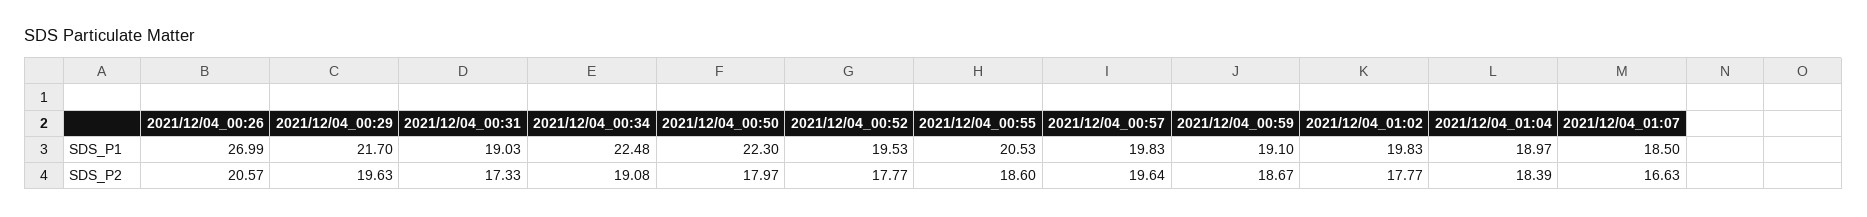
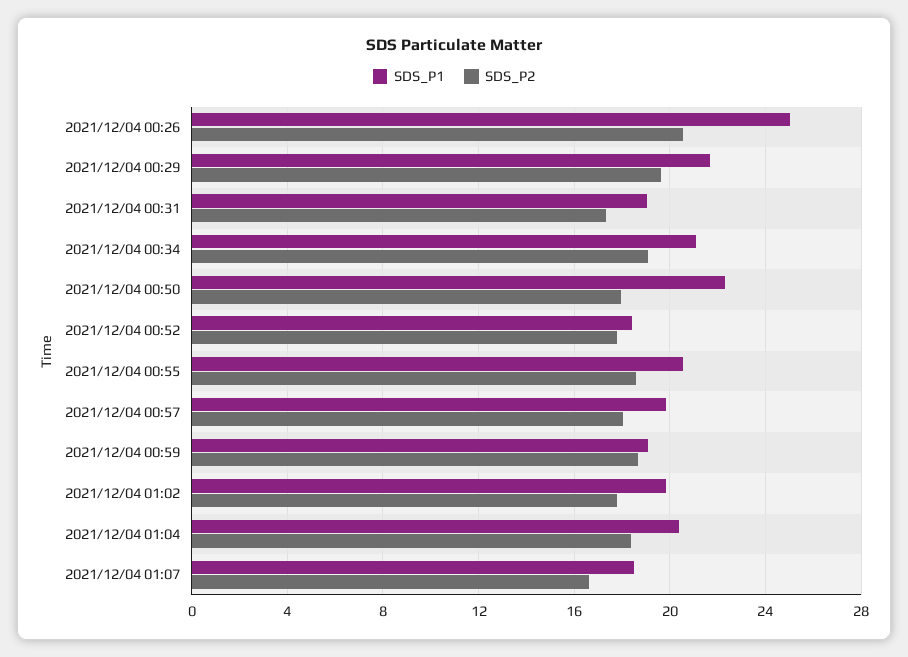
SDS_P1, 2021/12/04_00:26: 26.99 -> 25
SDS_P1, 2021/12/04_00:34: 22.48 -> 21
SDS_P1, 2021/12/04_00:52: 19.53 -> 18.5
SDS_P1, 2021/12/04_01:04: 18.97 -> 20.5
SDS_P2, 2021/12/04_00:57: 19.64 -> 18

